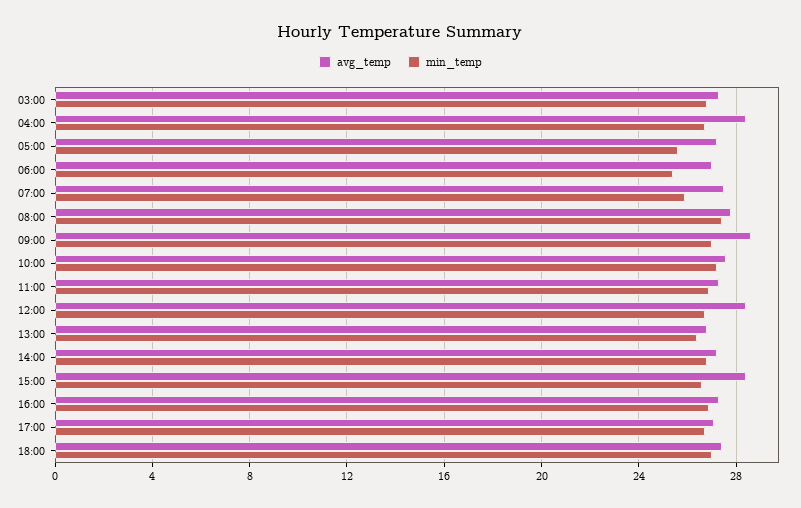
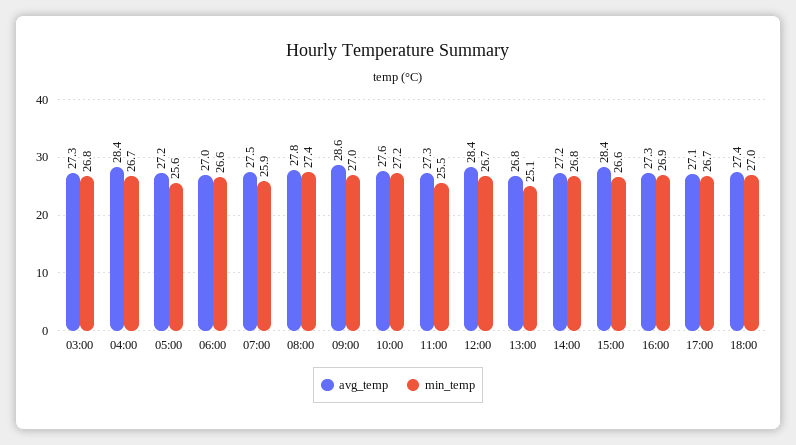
min_temp, 06:00: 25.5 -> 26.6
min_temp, 11:00: 27 -> 25.5
min_temp, 13:00: 26.5 -> 25.1

